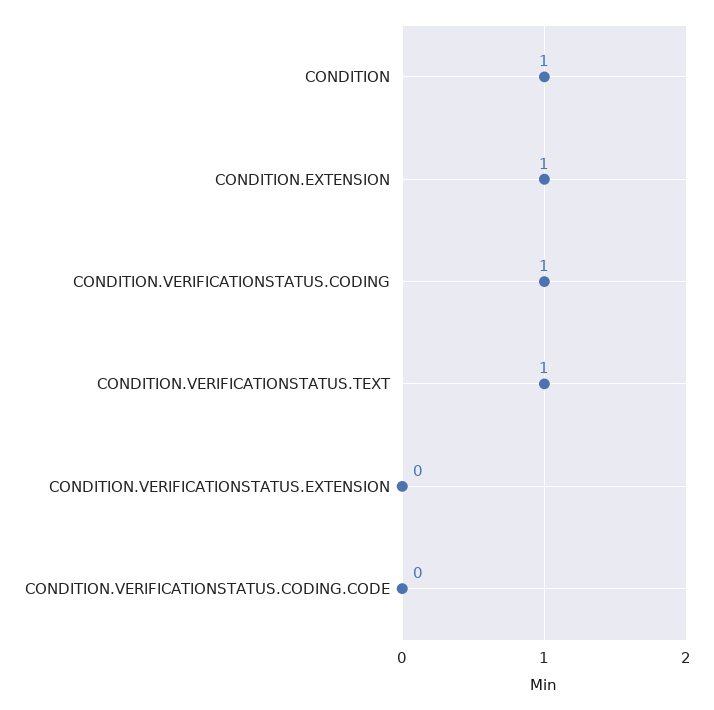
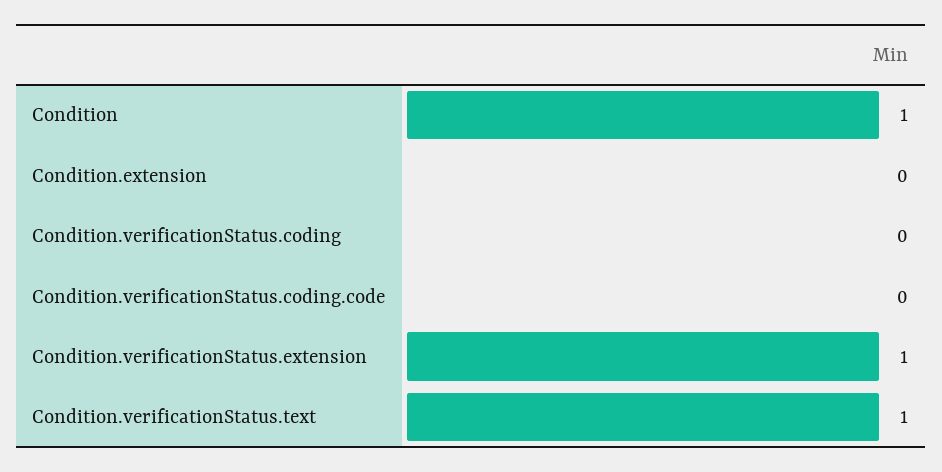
CONDITION.EXTENSION: 1 -> 0
CONDITION.VERIFICATIONSTATUS.CODING: 1 -> 0
CONDITION.VERIFICATIONSTATUS.EXTENSION: 0 -> 1

